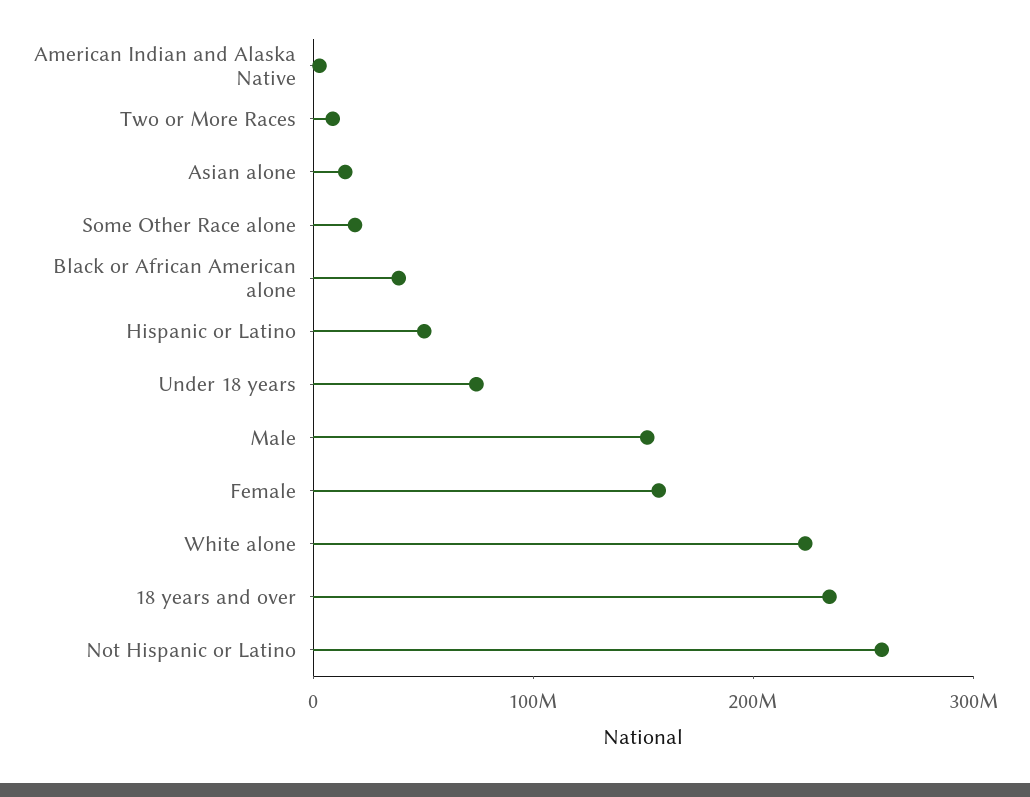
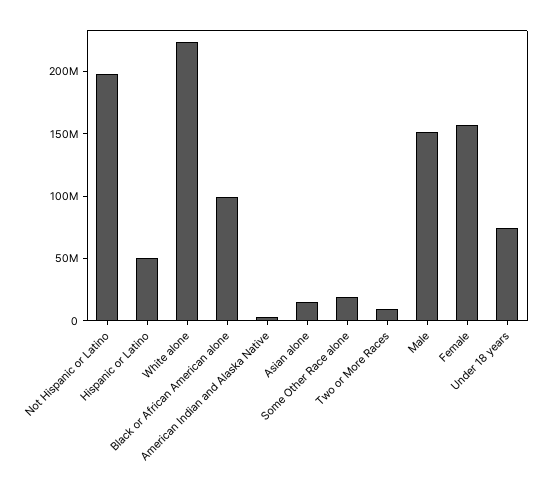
Black or African American alone: 40000000 -> 100000000
18 years and over: 240000000 -> none
Not Hispanic or Latino: 260000000 -> 200000000

